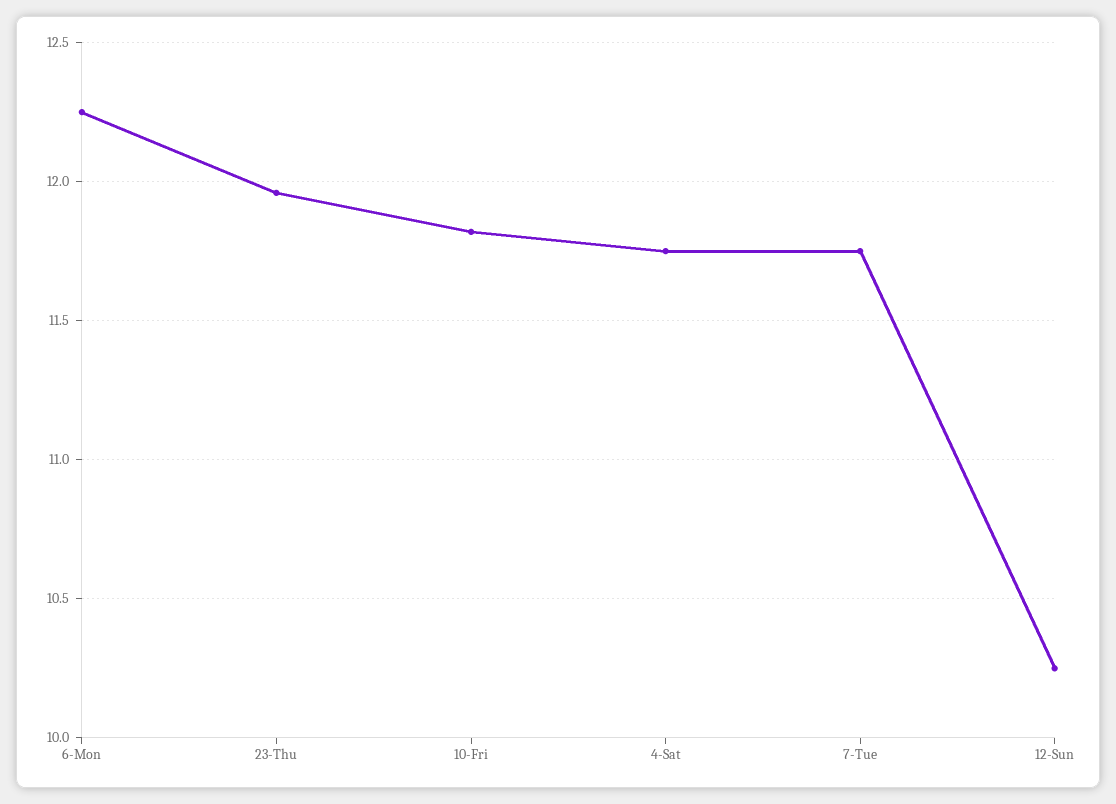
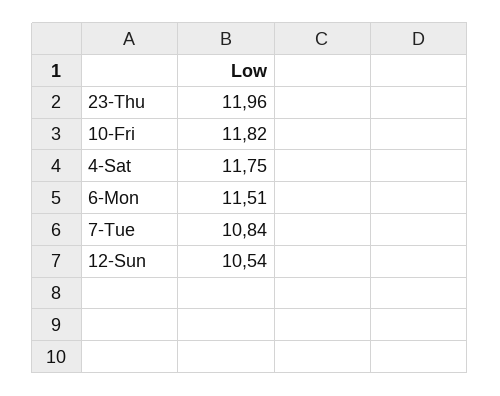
6-Mon: 12.25 -> 11.51
7-Tue: 11.75 -> 10.84
12-Sun: 10.25 -> 10.54

